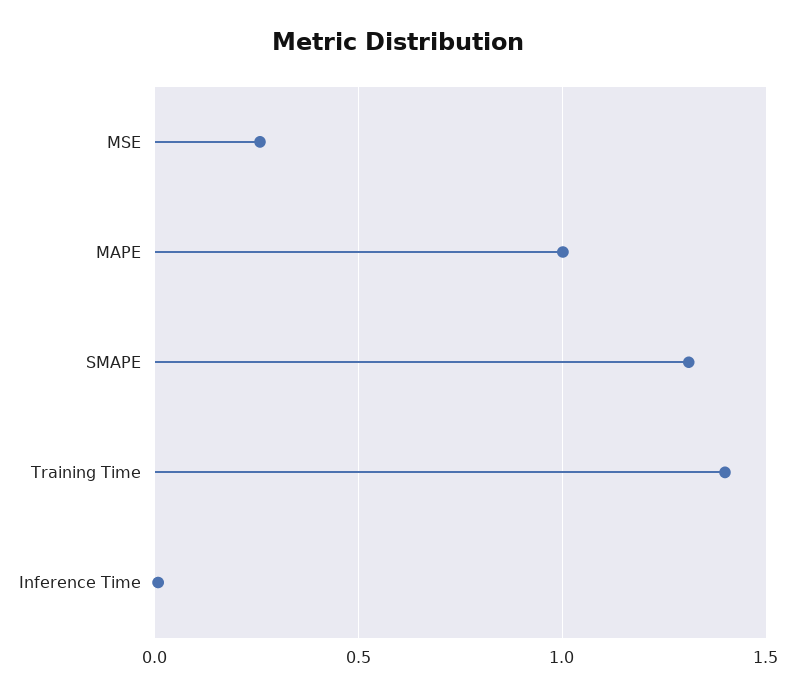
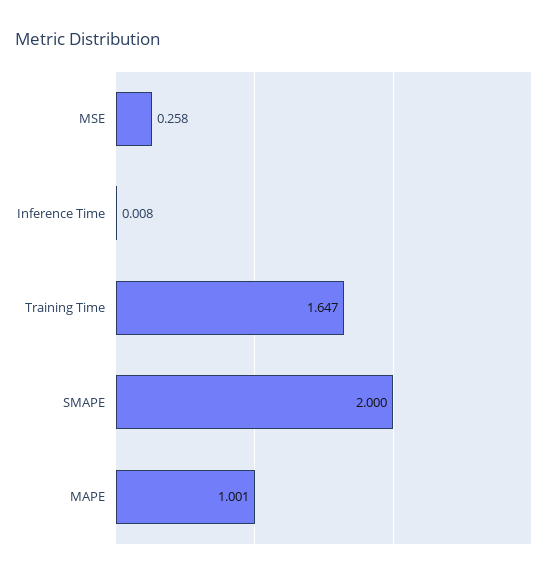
SMAPE: 1.3 -> 2
Training Time: 1.4 -> 1.647

